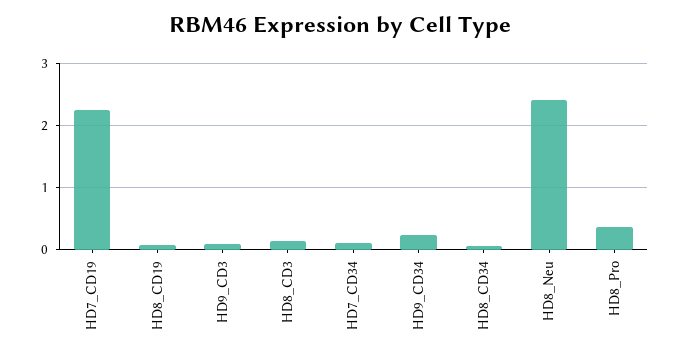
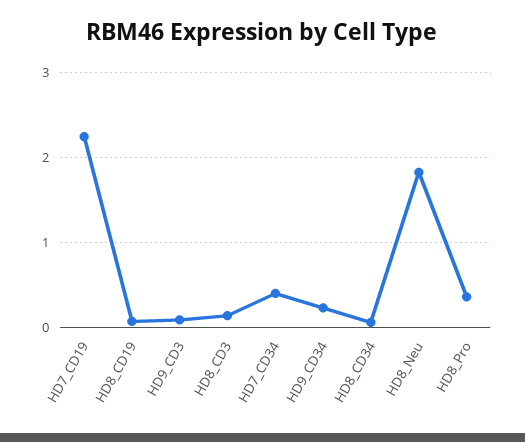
HD7_CD34: 0.1 -> 0.4
HD8_Neu: 2.4 -> 1.8

